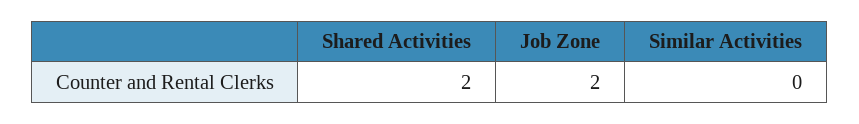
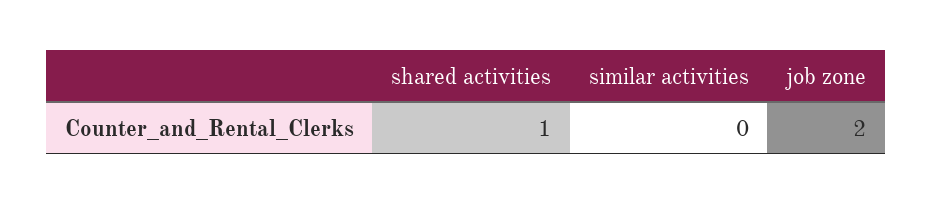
Shared Activities: 2 -> 1

